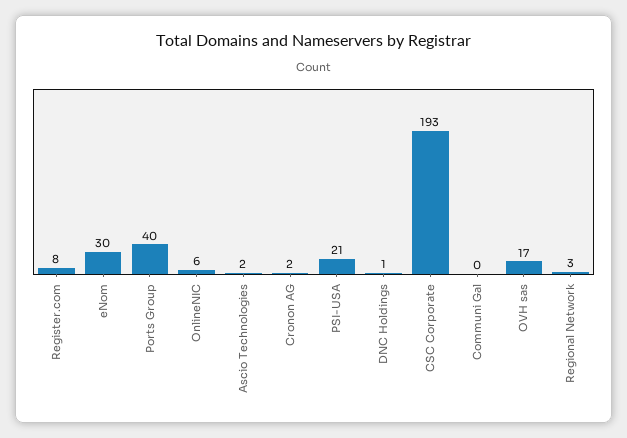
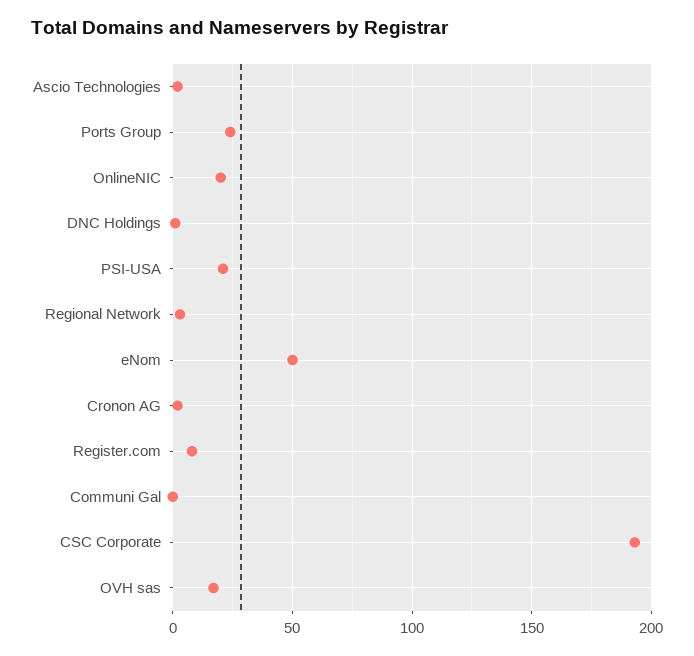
eNom: 30 -> 50
Ports Group: 40 -> 25
OnlineNIC: 6 -> 20

